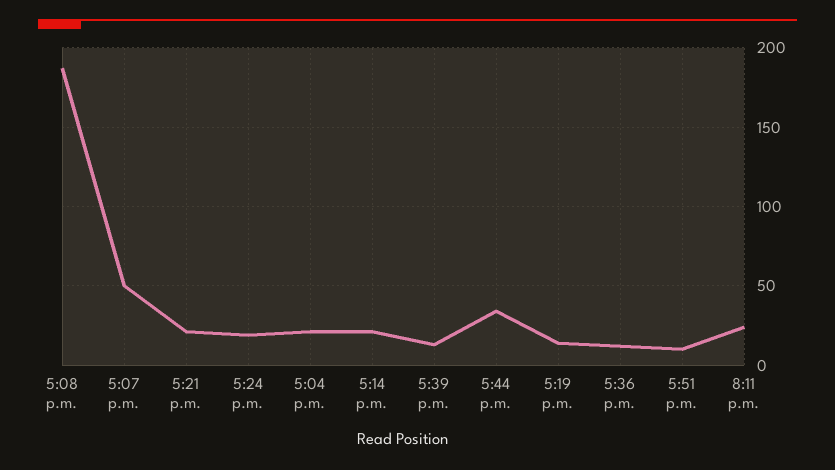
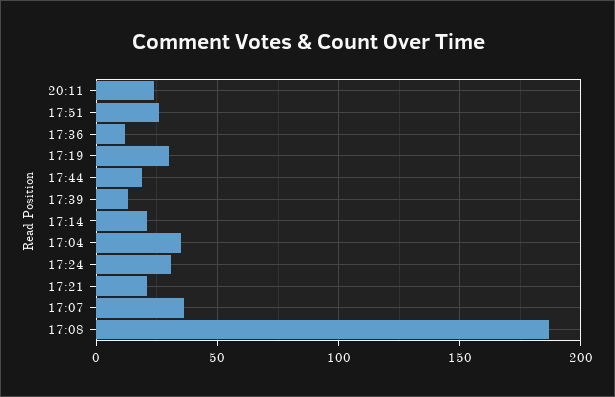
5:07 p.m.: 50 -> 35
5:24 p.m.: 20 -> 30
5:04 p.m.: 20 -> 35
5:44 p.m.: 35 -> 20
5:19 p.m.: 15 -> 30
5:51 p.m.: 10 -> 25

